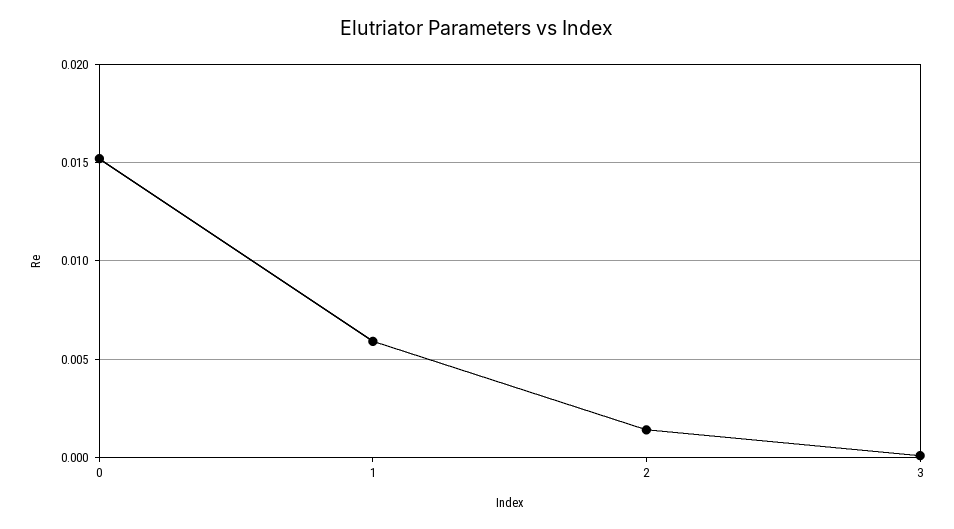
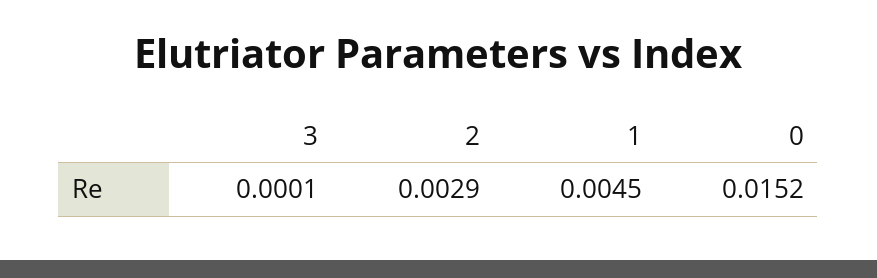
1: 0.006 -> 0.0045
2: 0.0015 -> 0.0029

